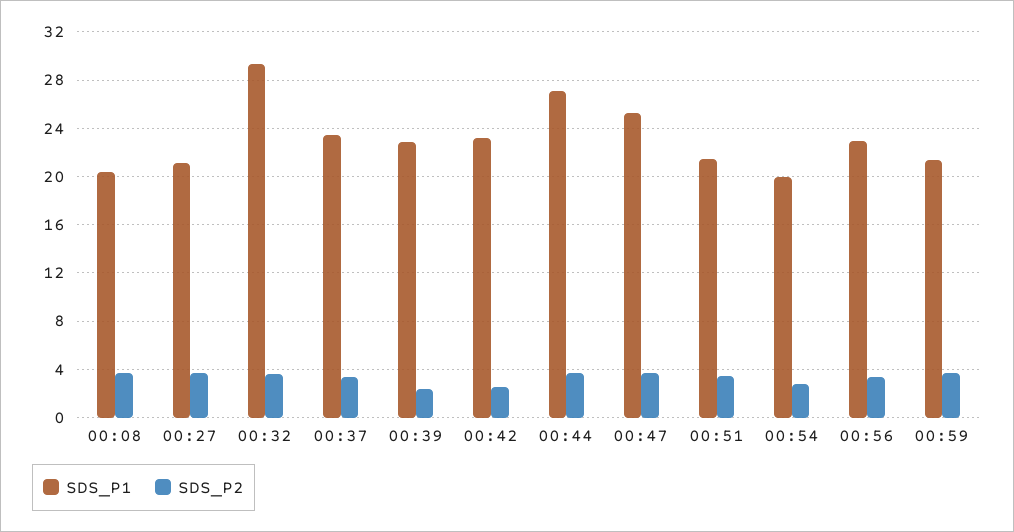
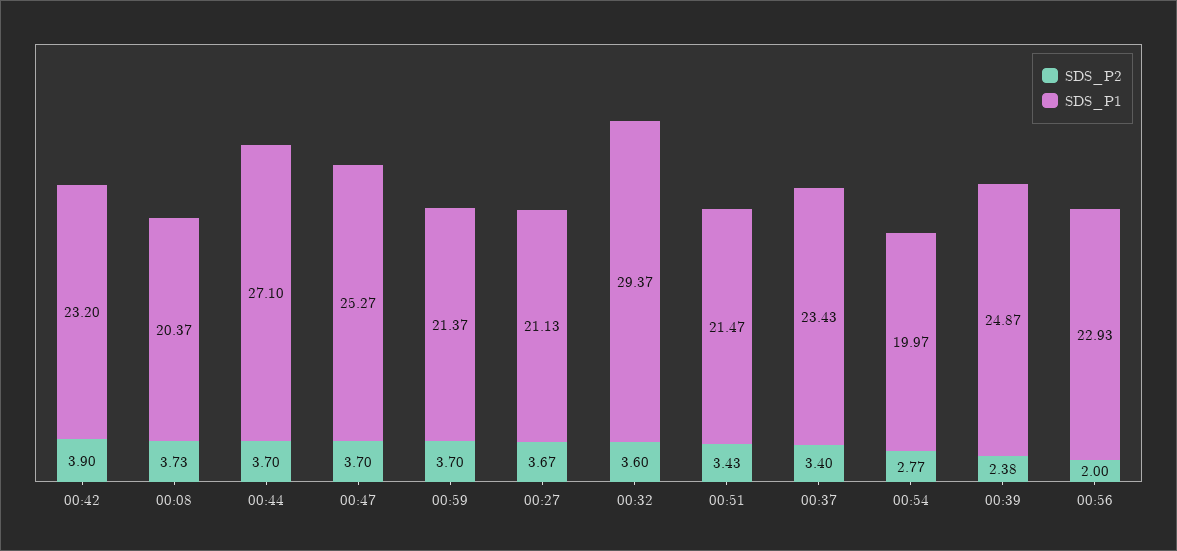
SDS_P1, 00:39: 23 -> 24.87
SDS_P2, 00:42: 2.5 -> 3.9
SDS_P2, 00:56: 3.5 -> 2

